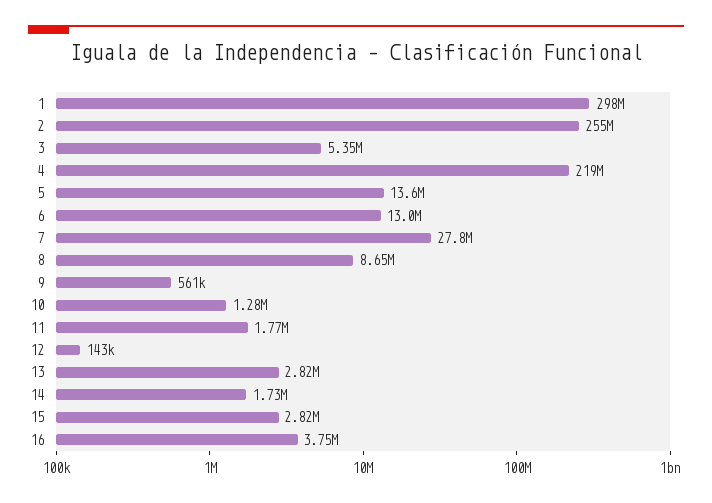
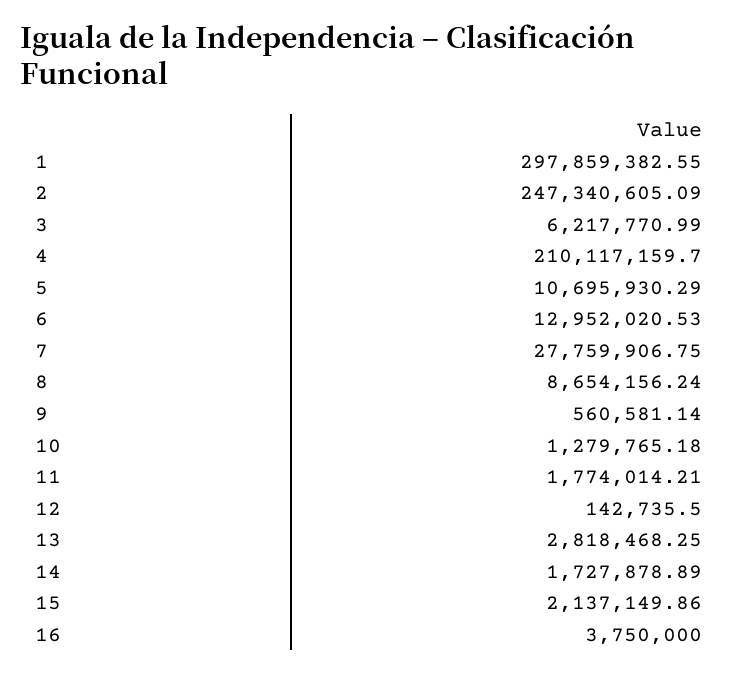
2: 255000000 -> 247340605.09
3: 5350000 -> 6217770.99
4: 219000000 -> 210117159.7
5: 13600000 -> 10695930.29
15: 2820000 -> 2137149.86

